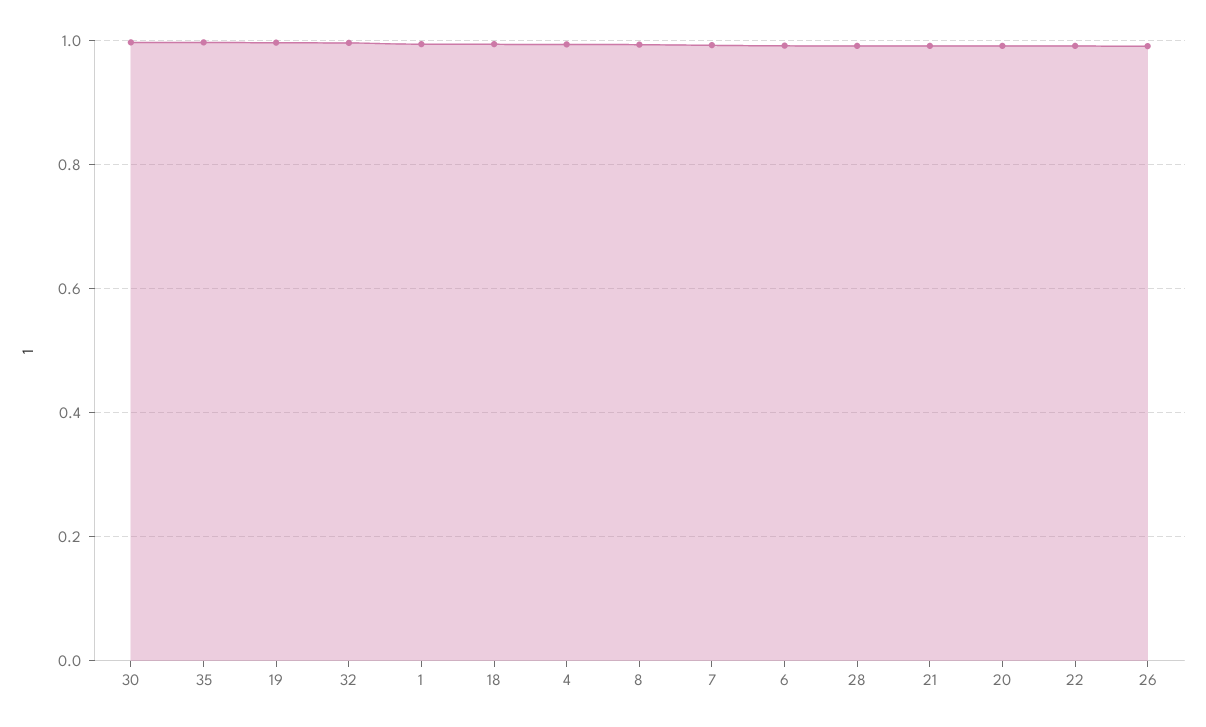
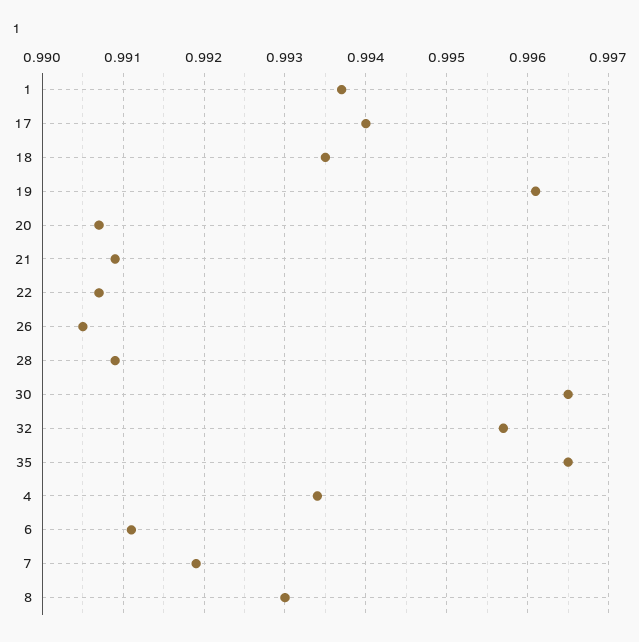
17: none -> 0.994

